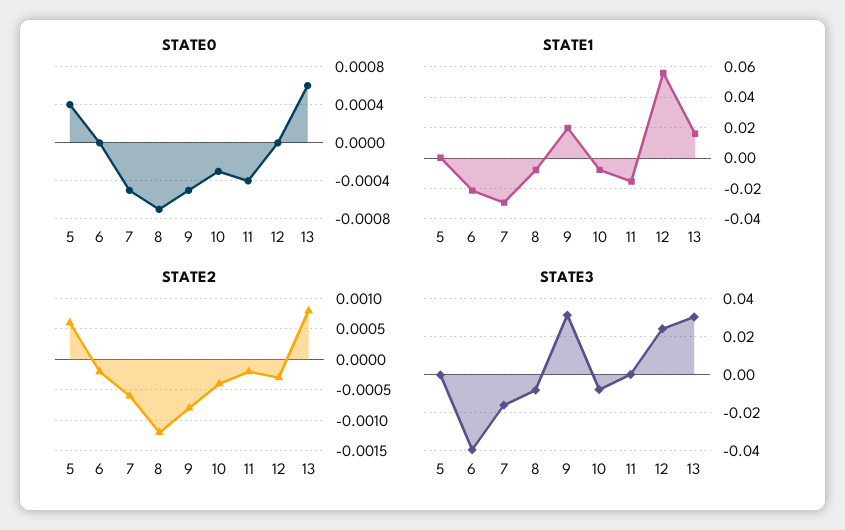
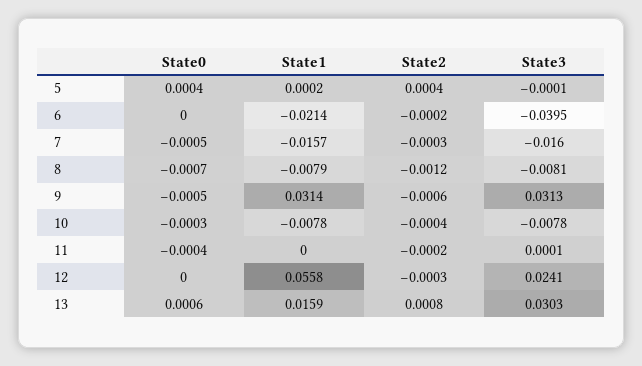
STATE1, 7: -0.03 -> -0.0157
STATE1, 9: 0.02 -> 0.0314
STATE1, 11: -0.015 -> 0
STATE2, 5: 0.0006 -> 0.0004
STATE2, 7: -0.0006 -> -0.0003
STATE2, 9: -0.0008 -> -0.0006

